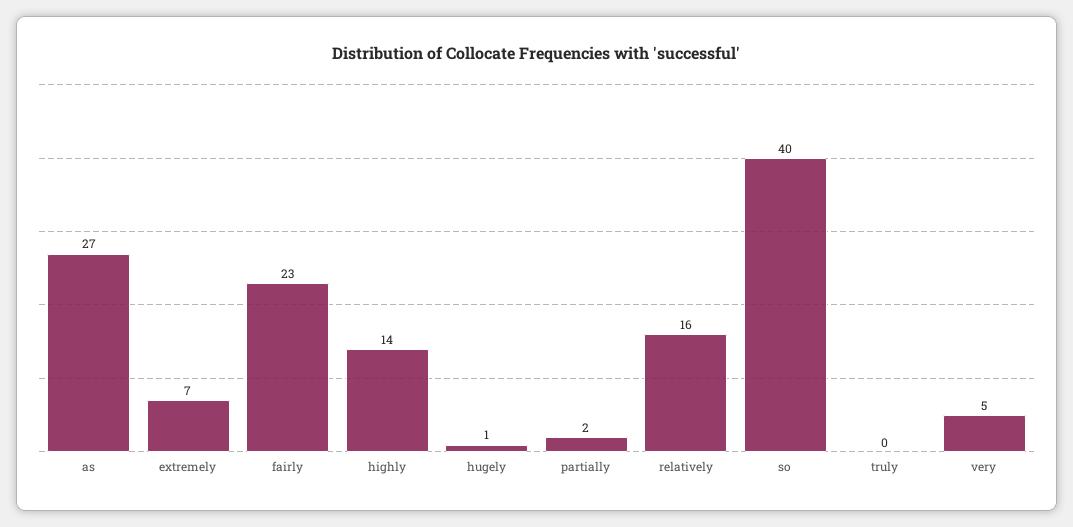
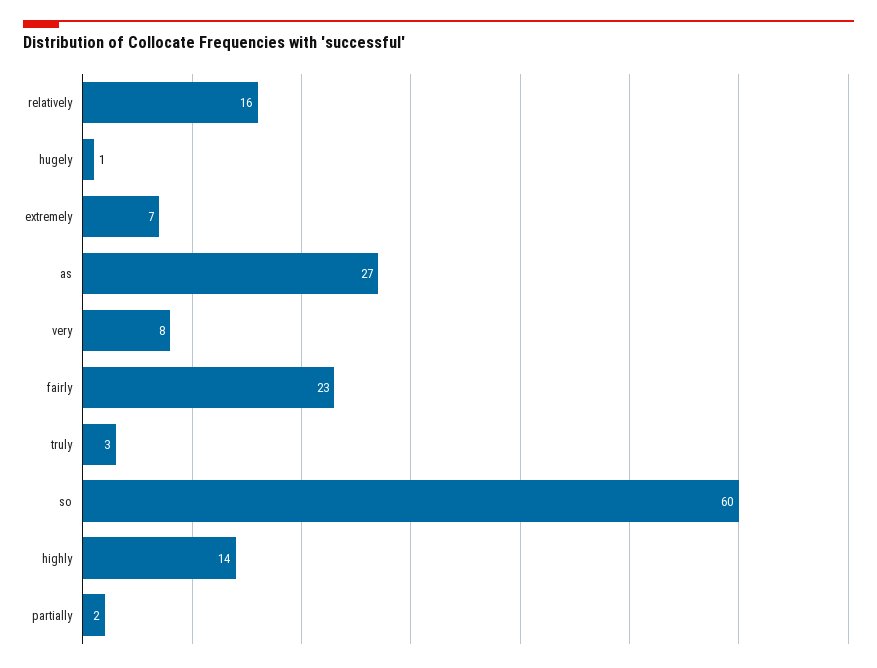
so: 40 -> 60
truly: 0 -> 3
very: 5 -> 8

